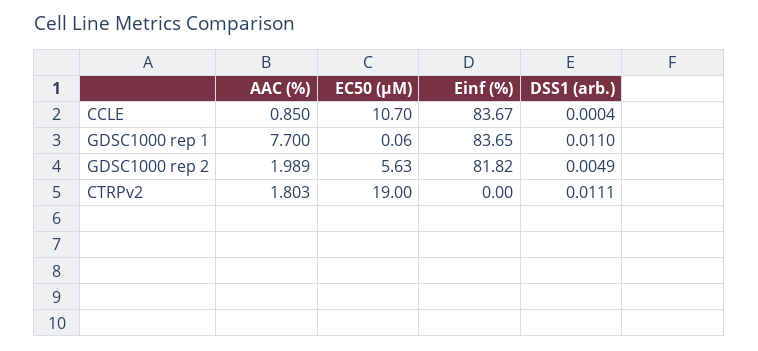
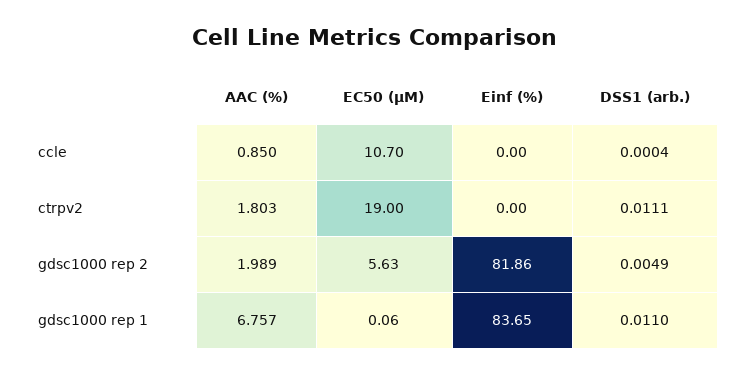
Einf (%), CCLE: 83.67 -> 0
AAC (%), GDSC1000 rep 1: 7.7 -> 6.757
Einf (%), GDSC1000 rep 2: 81.82 -> 81.86

